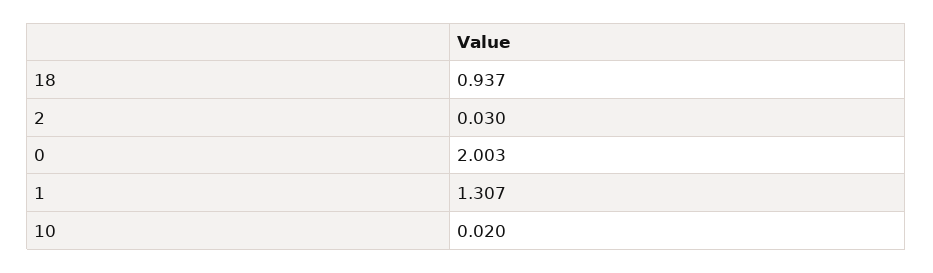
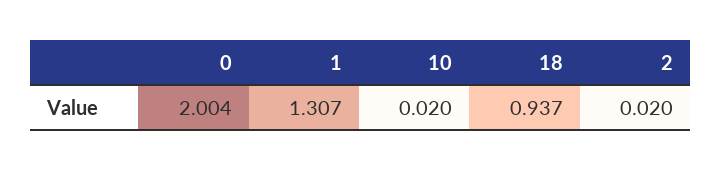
2: 0.03 -> 0.02
0: 2.003 -> 2.004

